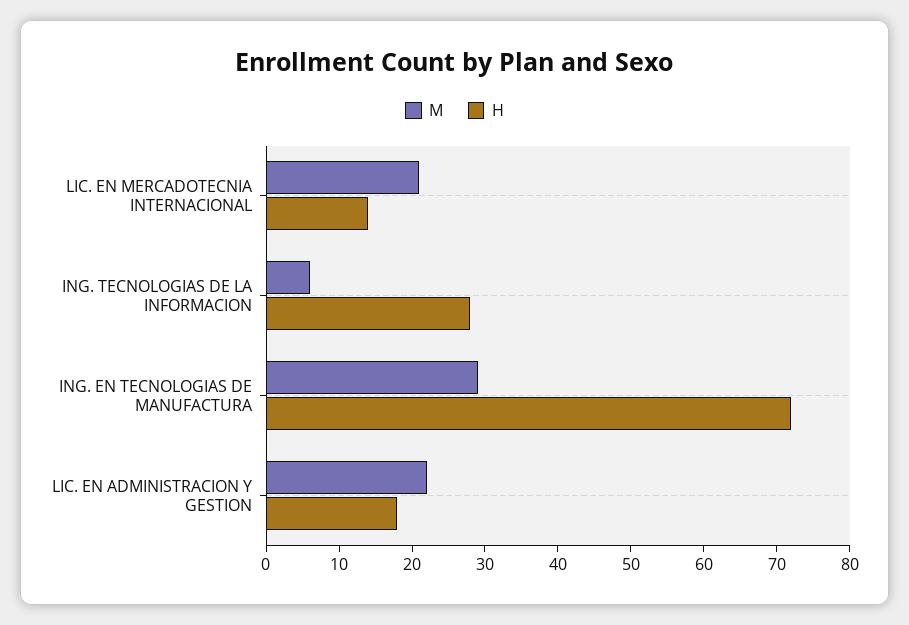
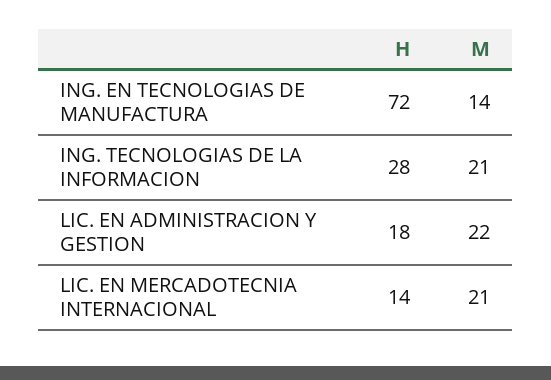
M, ING. TECNOLOGIAS DE LA INFORMACION: 5 -> 21
M, ING. EN TECNOLOGIAS DE MANUFACTURA: 30 -> 14

